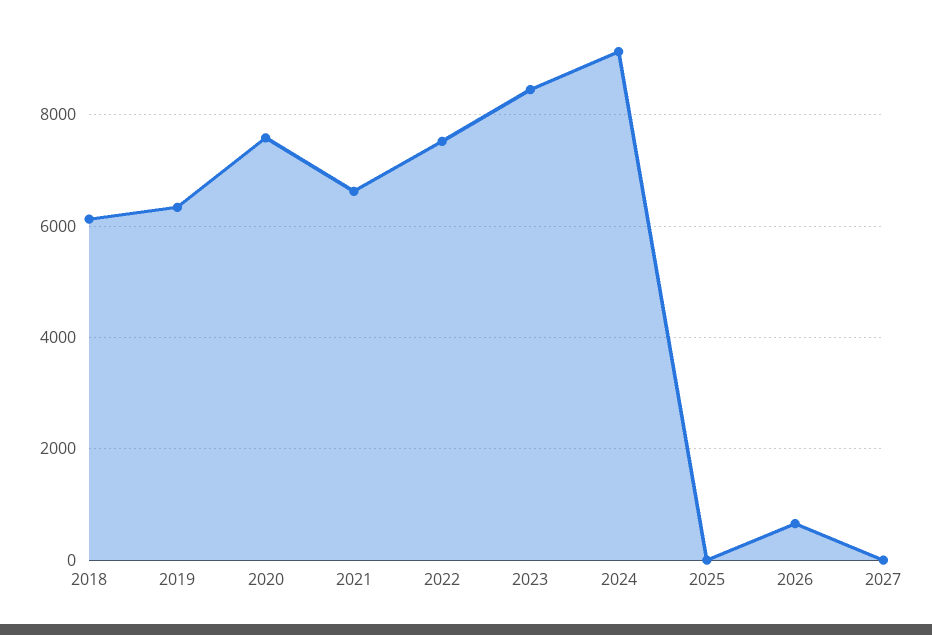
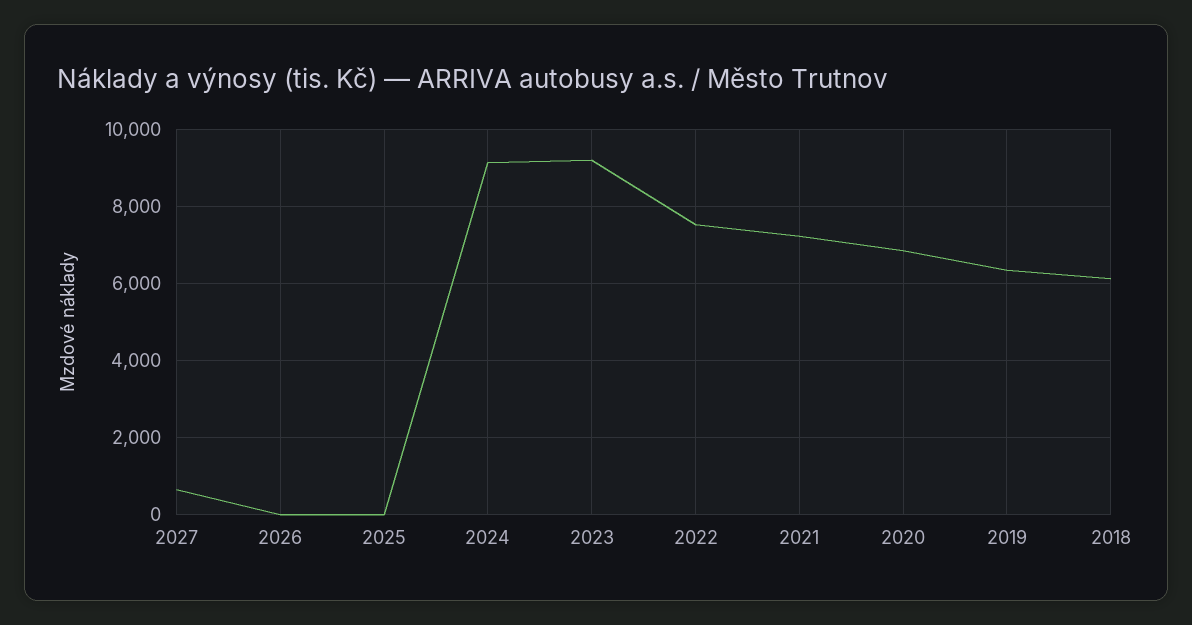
2020: 7600 -> 6800
2021: 6600 -> 7200
2023: 8400 -> 9200
2026: 600 -> 0
2027: 0 -> 600

